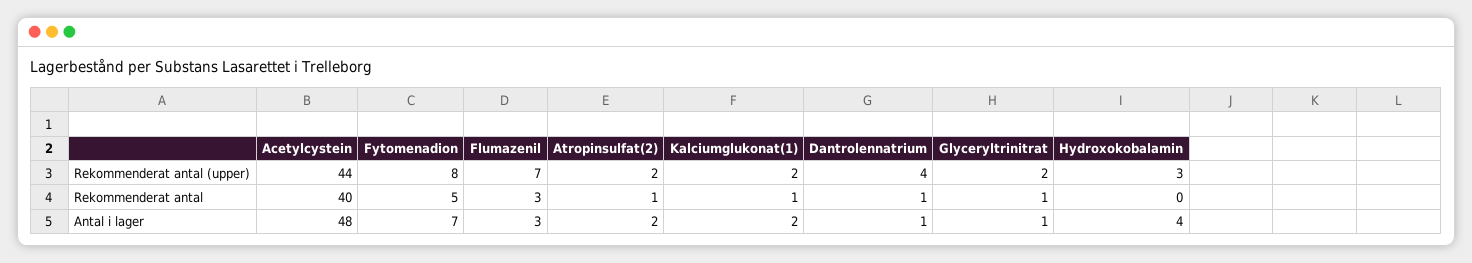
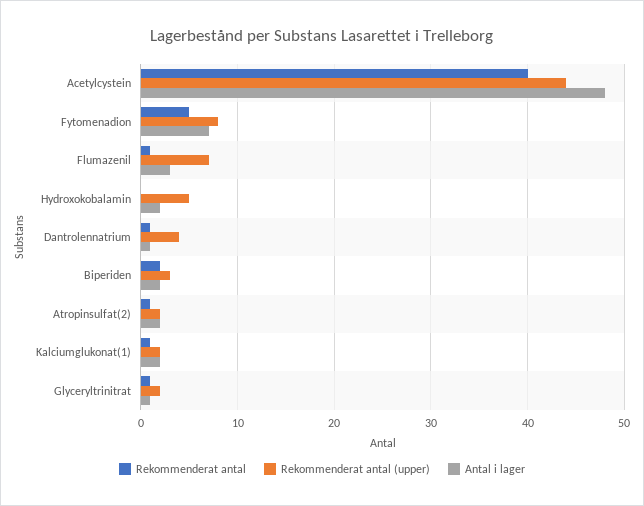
Rekommenderat antal (upper), Hydroxokobalamin: 3 -> 5
Rekommenderat antal, Flumazenil: 3 -> 1
Antal i lager, Hydroxokobalamin: 4 -> 2
Rekommenderat antal, Biperiden: none -> 2
Rekommenderat antal (upper), Biperiden: none -> 3
Antal i lager, Biperiden: none -> 2

